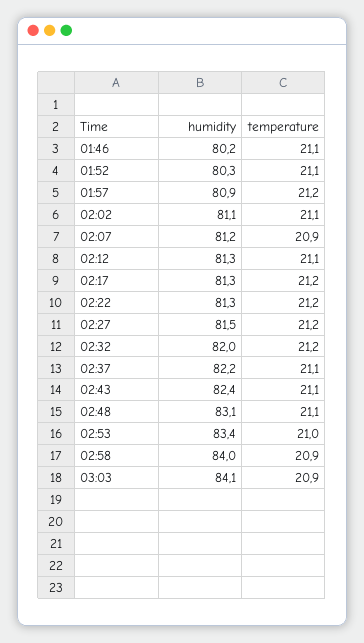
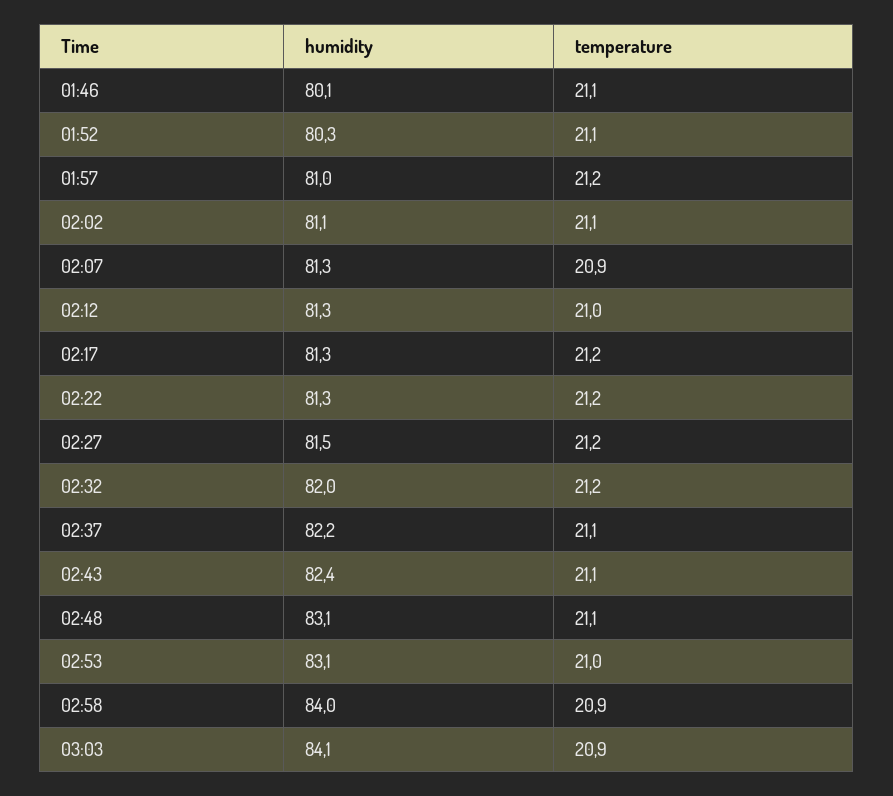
humidity, 01:46: 80.2 -> 80.1
humidity, 01:57: 80.9 -> 81
humidity, 02:07: 81.2 -> 81.3
temperature, 02:12: 21.1 -> 21
humidity, 02:53: 83.4 -> 83.1

